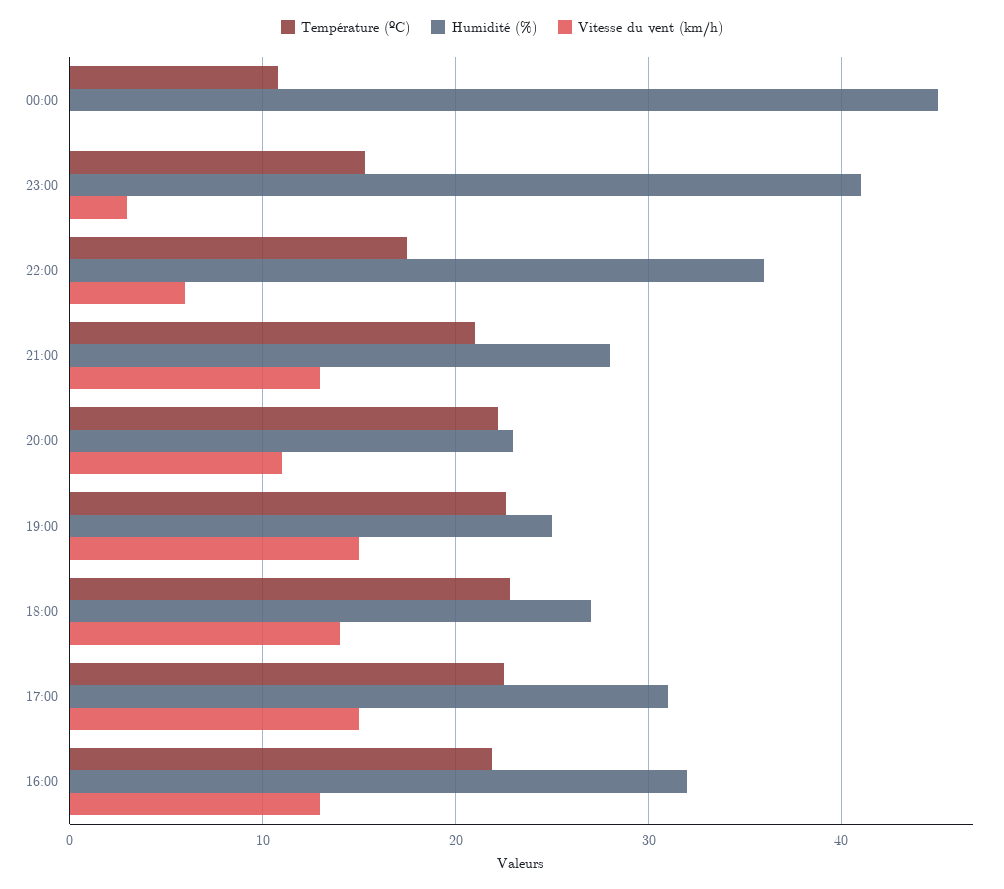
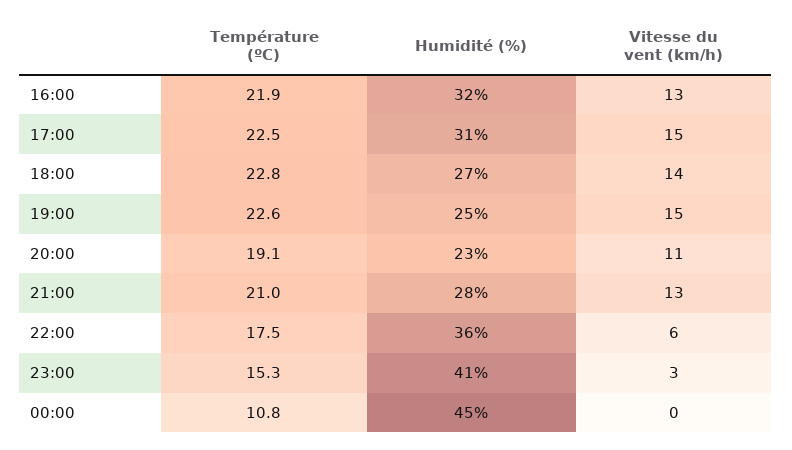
Température (ºC), 20:00: 22 -> 19.1

